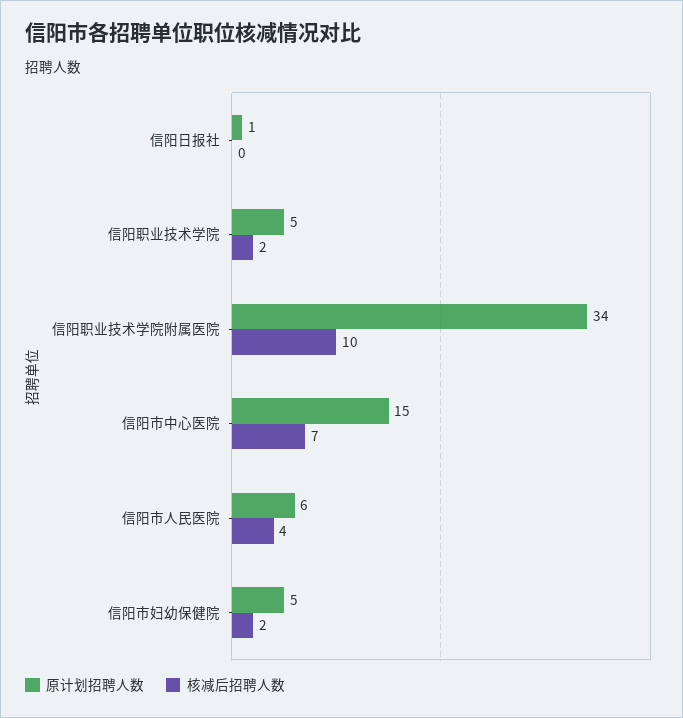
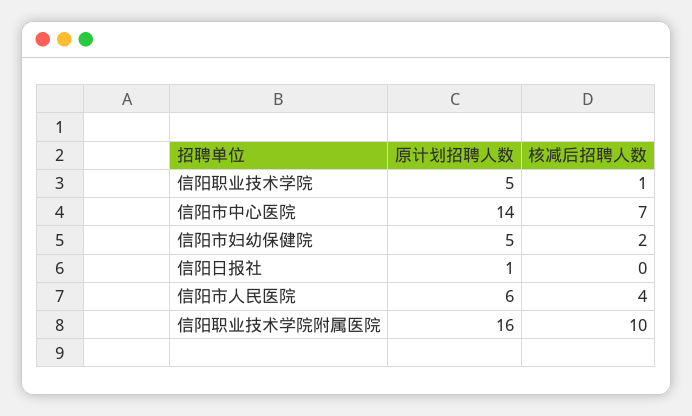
核减后招聘人数, 信阳职业技术学院: 2 -> 1
原计划招聘人数, 信阳职业技术学院附属医院: 34 -> 16
原计划招聘人数, 信阳市中心医院: 15 -> 14

